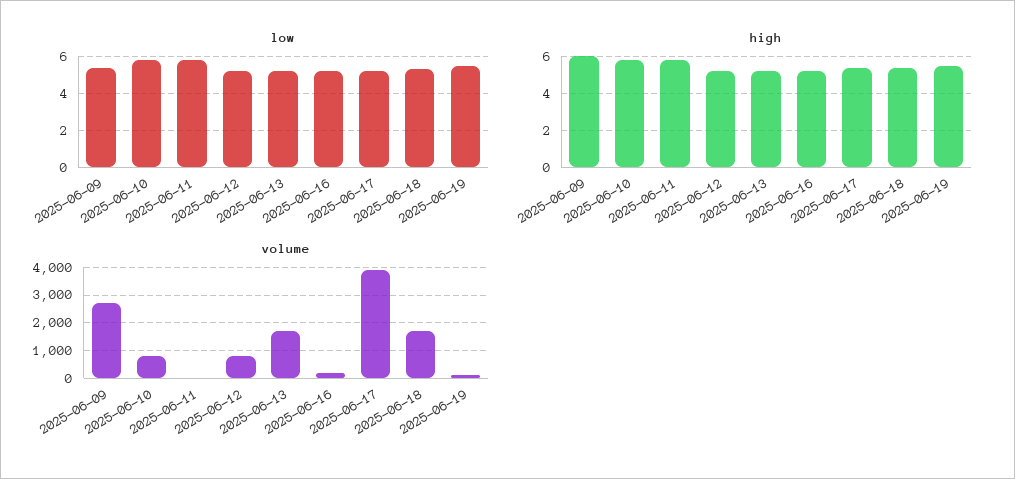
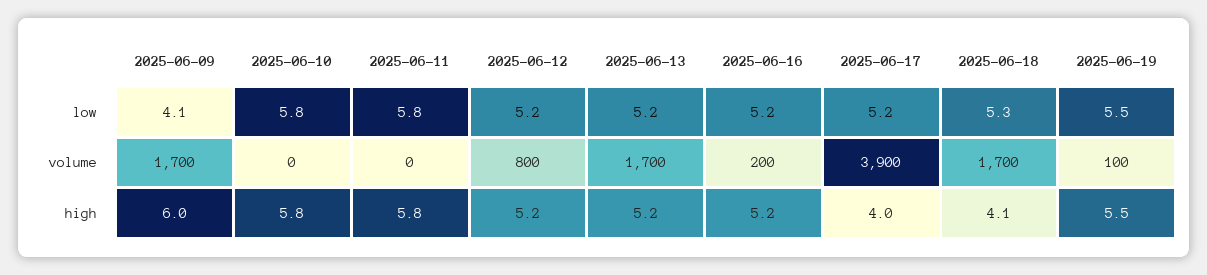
low, 2025-06-09: 5.5 -> 4.1
high, 2025-06-17: 5.5 -> 4
high, 2025-06-18: 5.5 -> 4.1
volume, 2025-06-09: 2750 -> 1700
volume, 2025-06-10: 750 -> 0

